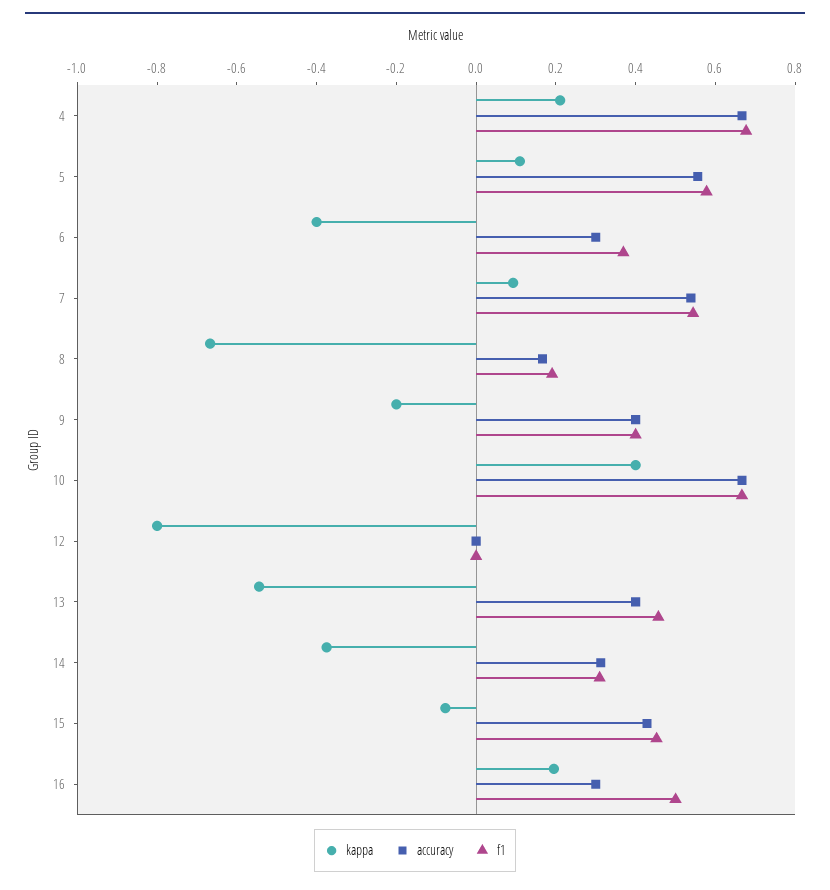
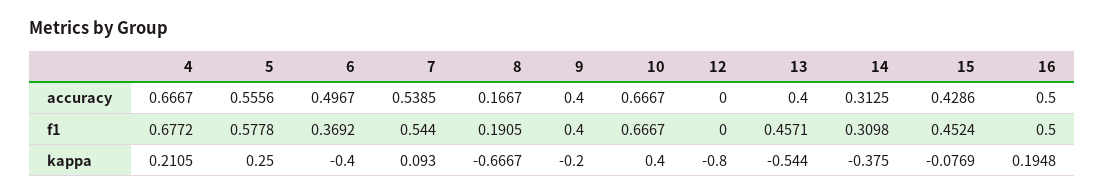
kappa, 5: 0.1 -> 0.25
accuracy, 6: 0.3 -> 0.4967
accuracy, 16: 0.3 -> 0.5

